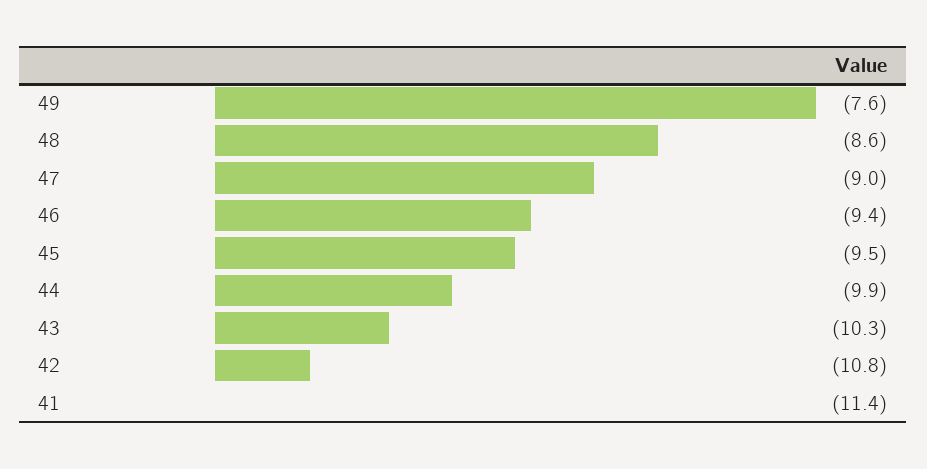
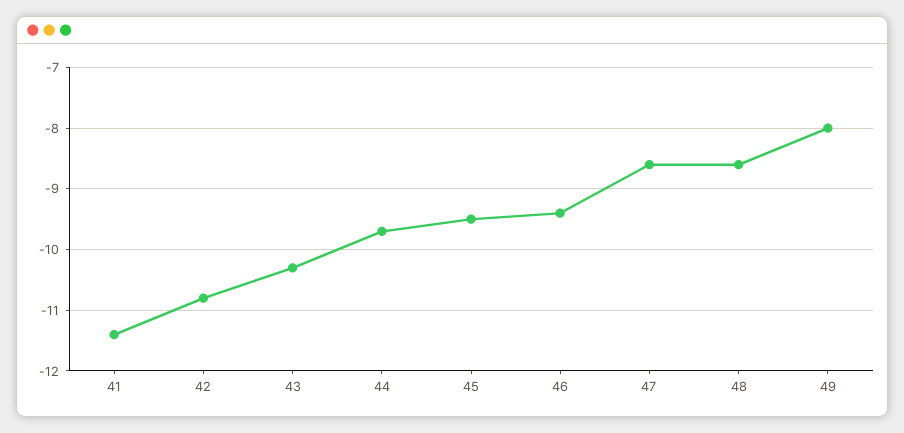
49: -7.6 -> -8
47: -9 -> -8.6
44: -9.9 -> -9.7

